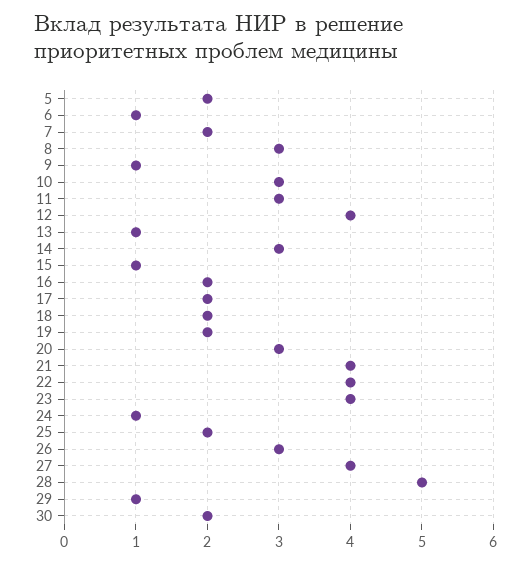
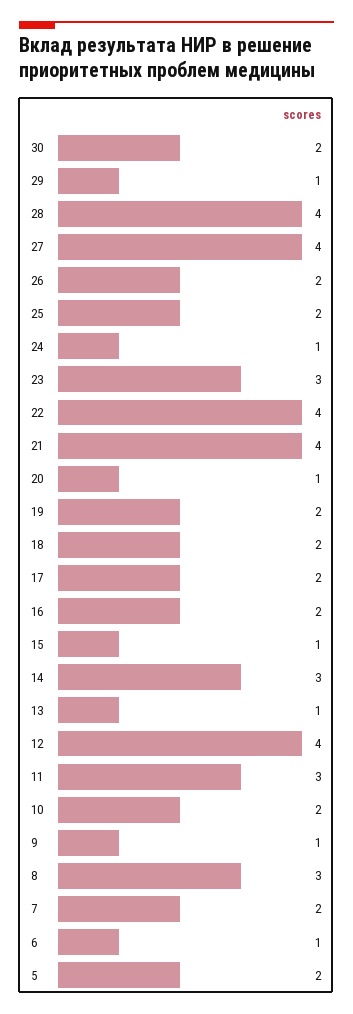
10: 3 -> 2
20: 3 -> 1
23: 4 -> 3
26: 3 -> 2
28: 5 -> 4

